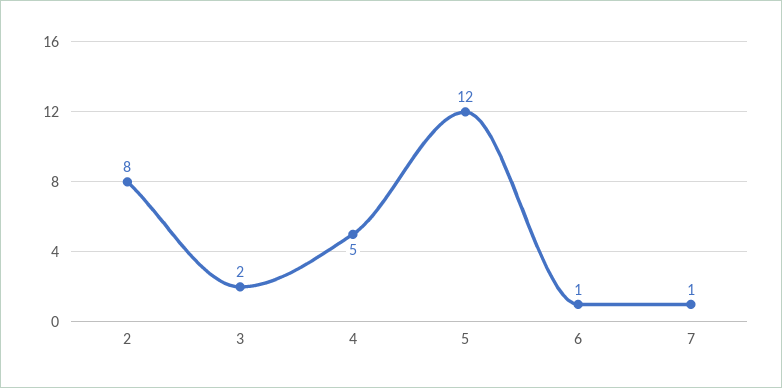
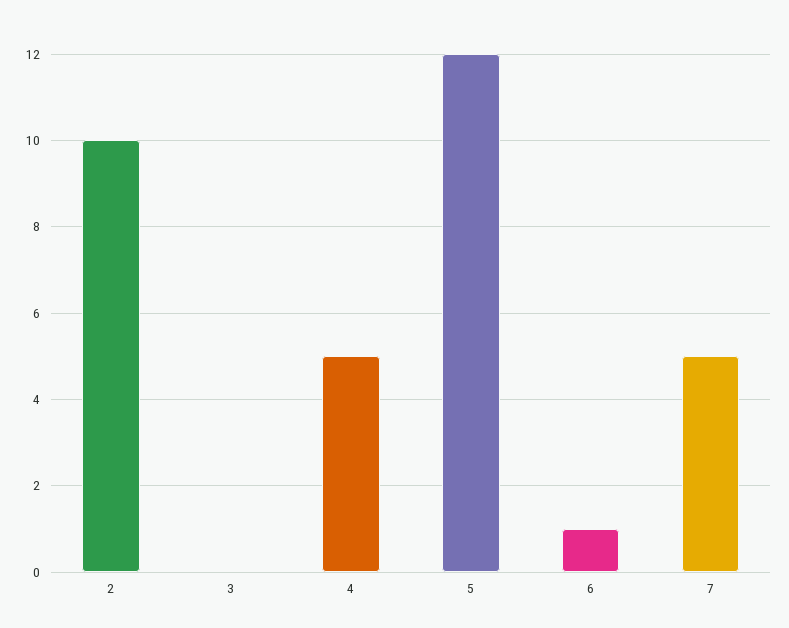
2: 8 -> 10
3: 2 -> 0
7: 1 -> 5

